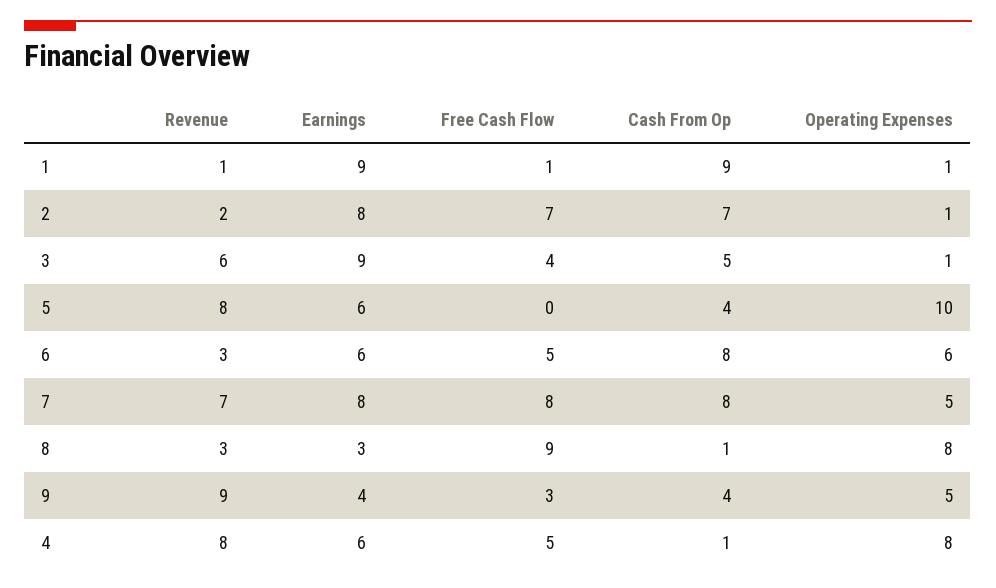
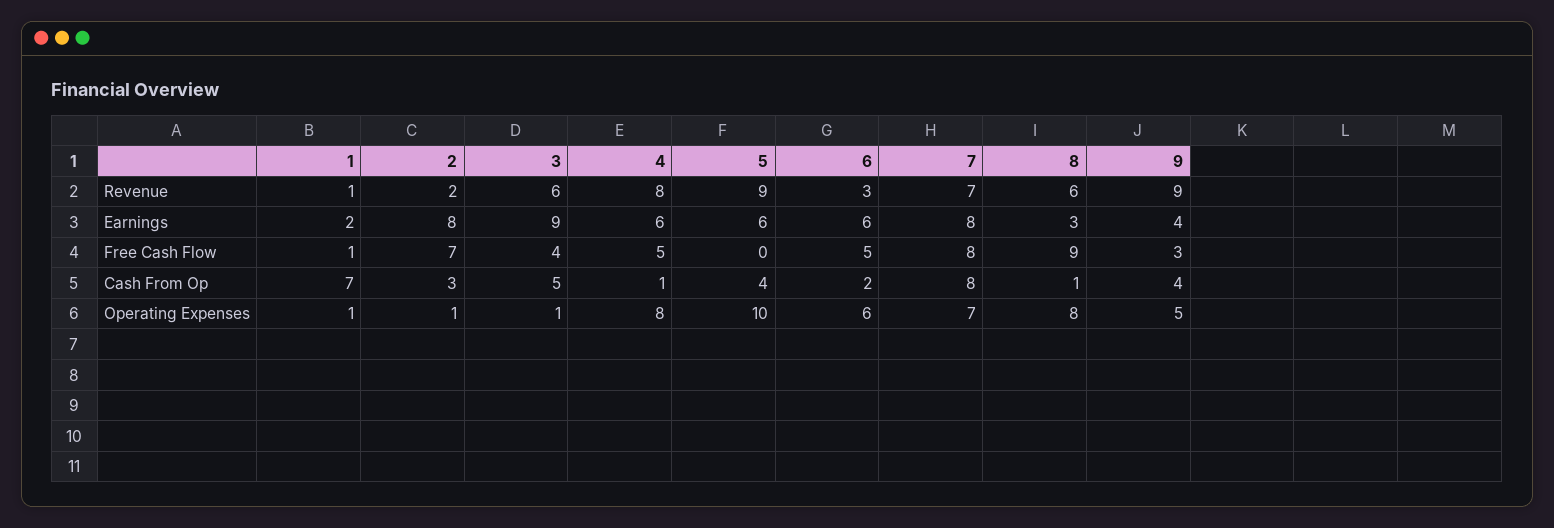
Earnings, 1: 9 -> 2
Cash From Op, 1: 9 -> 7
Cash From Op, 2: 7 -> 3
Revenue, 5: 8 -> 9
Cash From Op, 6: 8 -> 2
Operating Expenses, 7: 5 -> 7
Revenue, 8: 3 -> 6

